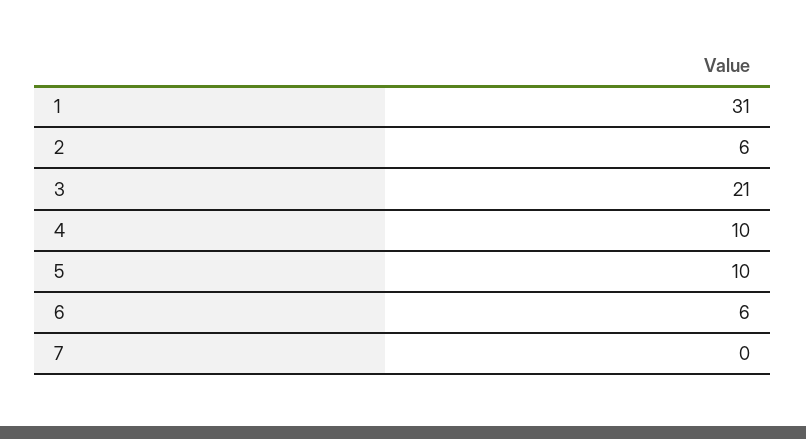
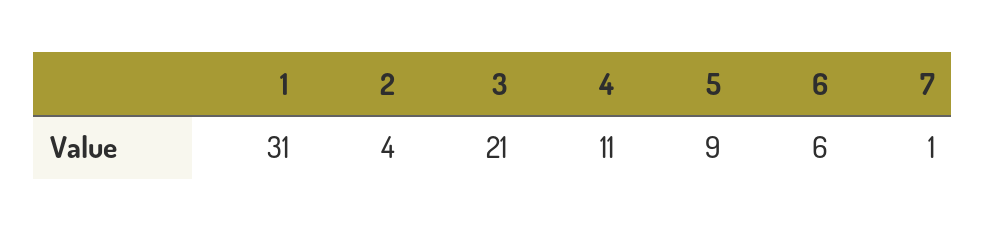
2: 6 -> 4
4: 10 -> 11
5: 10 -> 9
7: 0 -> 1

